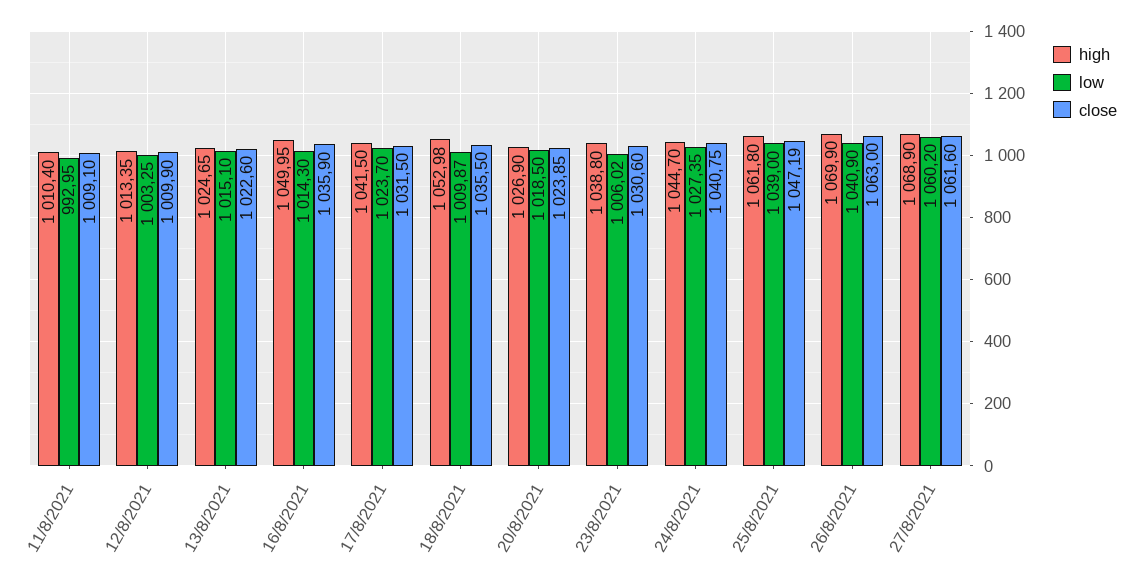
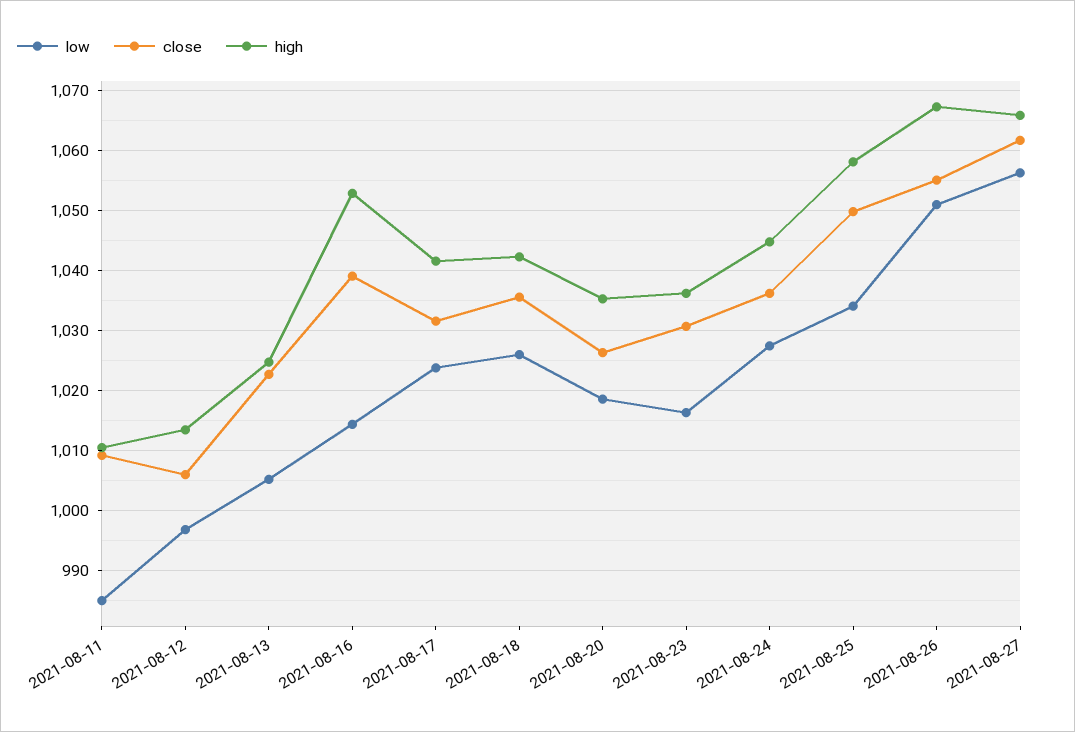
low, 11/8/2021: 992.95 -> 985
low, 12/8/2021: 1003.25 -> 997
close, 12/8/2021: 1009.9 -> 1006
low, 13/8/2021: 1015.1 -> 1005
high, 16/8/2021: 1049.95 -> 1053
close, 16/8/2021: 1035.9 -> 1039
high, 18/8/2021: 1052.98 -> 1042
low, 18/8/2021: 1009.87 -> 1026
high, 20/8/2021: 1026.9 -> 1035
close, 20/8/2021: 1023.85 -> 1026
high, 23/8/2021: 1038.8 -> 1036
low, 23/8/2021: 1006.02 -> 1016
close, 24/8/2021: 1040.75 -> 1036
high, 25/8/2021: 1061.8 -> 1058
low, 25/8/2021: 1039 -> 1034
close, 25/8/2021: 1047.19 -> 1050
high, 26/8/2021: 1069.9 -> 1067
low, 26/8/2021: 1040.9 -> 1051
close, 26/8/2021: 1063 -> 1055
high, 27/8/2021: 1068.9 -> 1066
low, 27/8/2021: 1060.2 -> 1056

